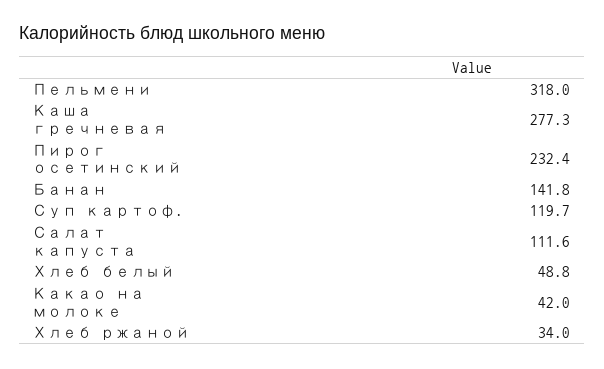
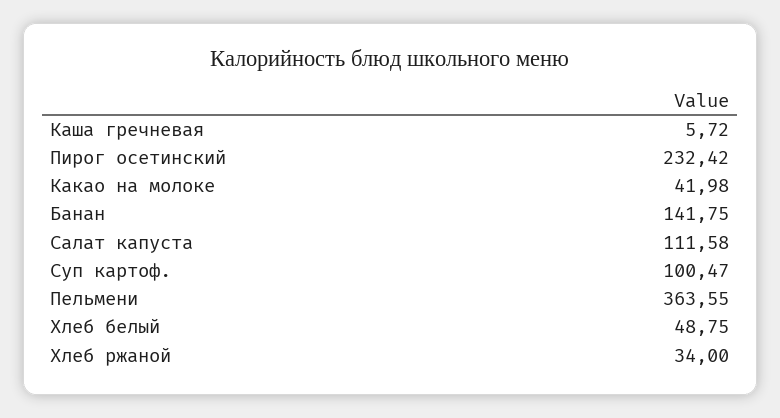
Пельмени: 318 -> 363.55
Каша гречневая: 277.3 -> 5.72
Суп картоф.: 119.7 -> 100.47

